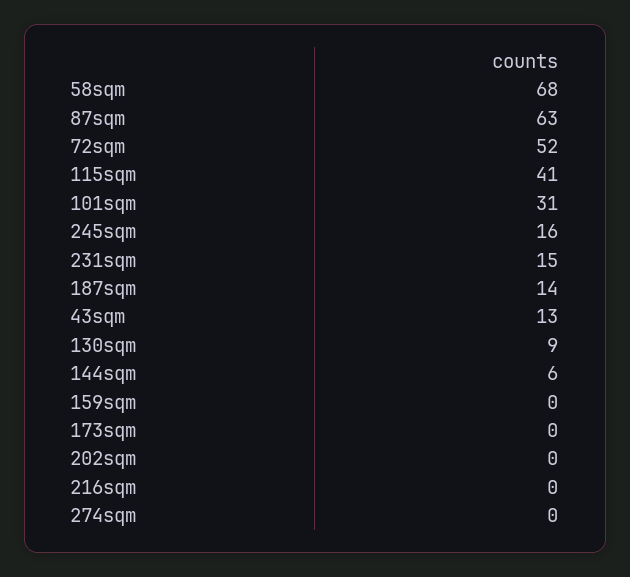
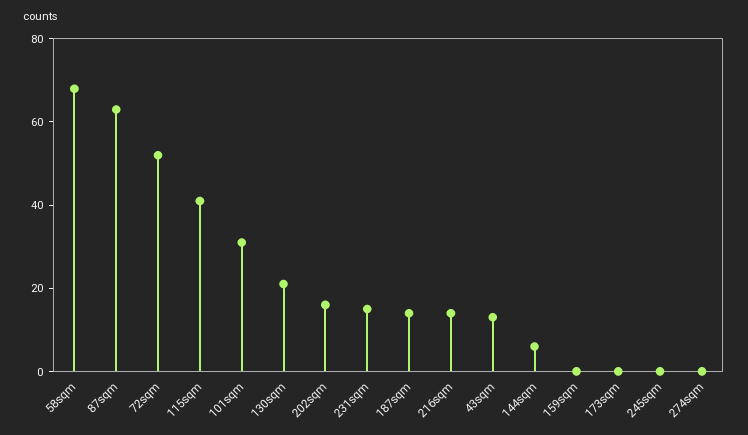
245sqm: 16 -> 0
130sqm: 9 -> 20
202sqm: 0 -> 15
216sqm: 0 -> 15

